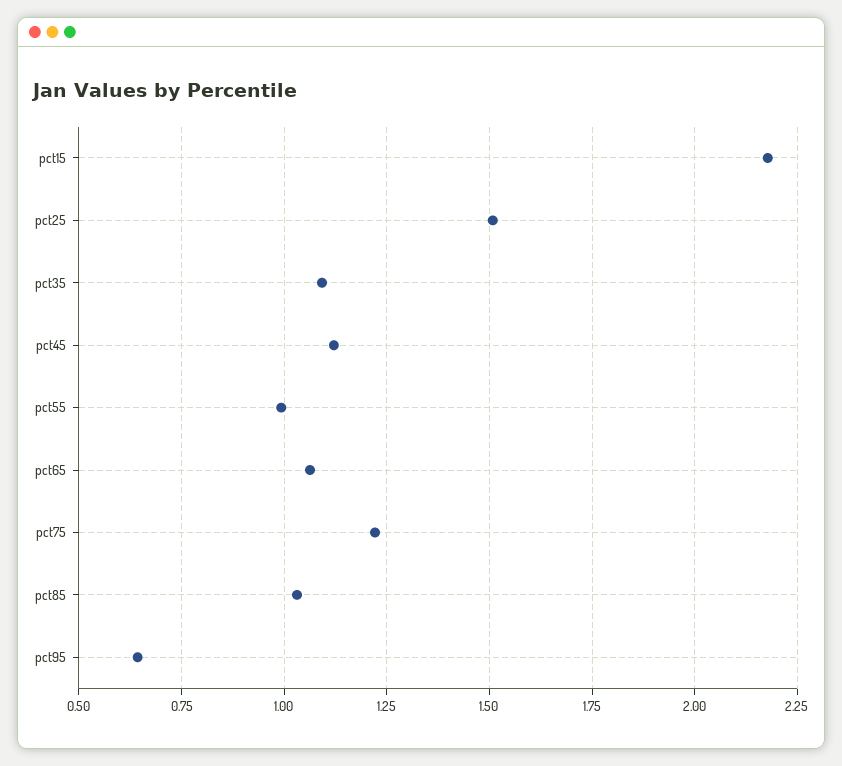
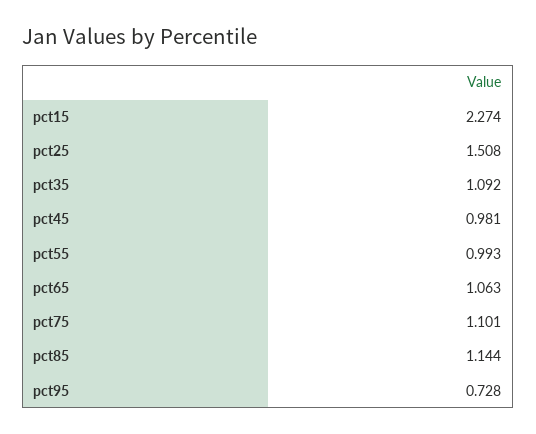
pct15: 2.175 -> 2.274
pct45: 1.125 -> 0.981
pct75: 1.225 -> 1.101
pct85: 1.025 -> 1.144
pct95: 0.65 -> 0.728

